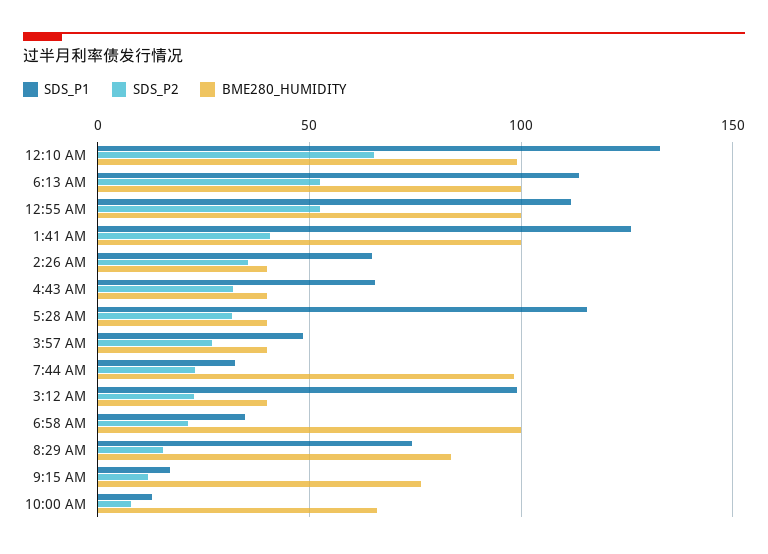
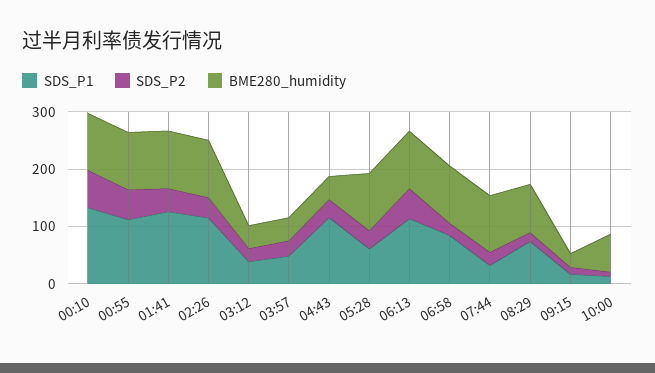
SDS_P1, 2:26 AM: 65 -> 120
BME280_HUMIDITY, 2:26 AM: 40 -> 100
SDS_P1, 4:43 AM: 65 -> 120
SDS_P1, 5:28 AM: 115 -> 60
BME280_HUMIDITY, 5:28 AM: 40 -> 100
SDS_P1, 3:12 AM: 100 -> 40
SDS_P1, 6:58 AM: 35 -> 80
BME280_HUMIDITY, 9:15 AM: 75 -> 20

